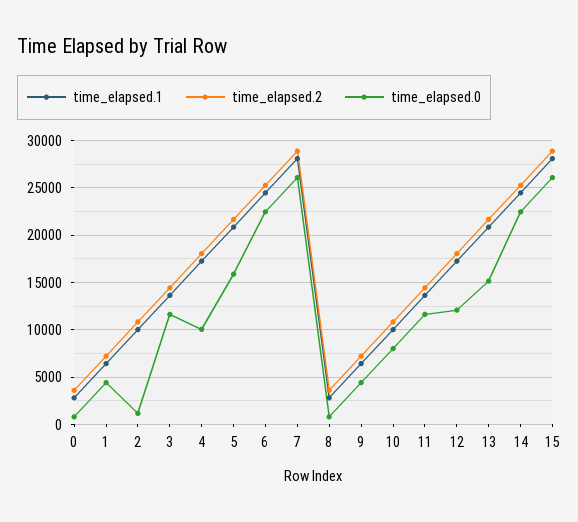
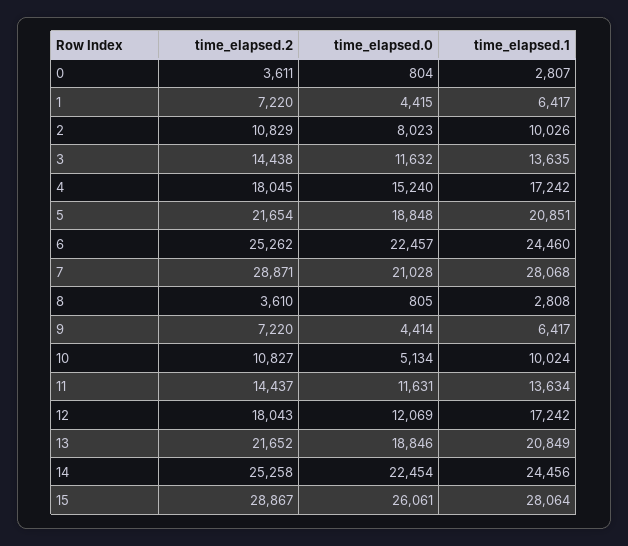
time_elapsed.0, 2: 1000 -> 8023
time_elapsed.0, 4: 10000 -> 15240
time_elapsed.0, 5: 16000 -> 18848
time_elapsed.0, 7: 26000 -> 21028
time_elapsed.0, 10: 8000 -> 5134
time_elapsed.0, 13: 15000 -> 18846

